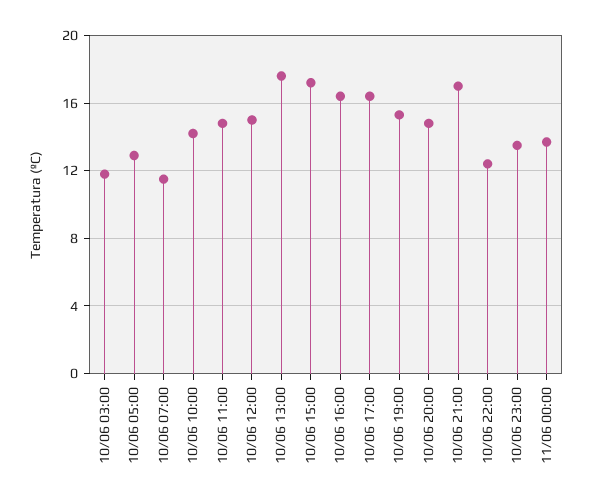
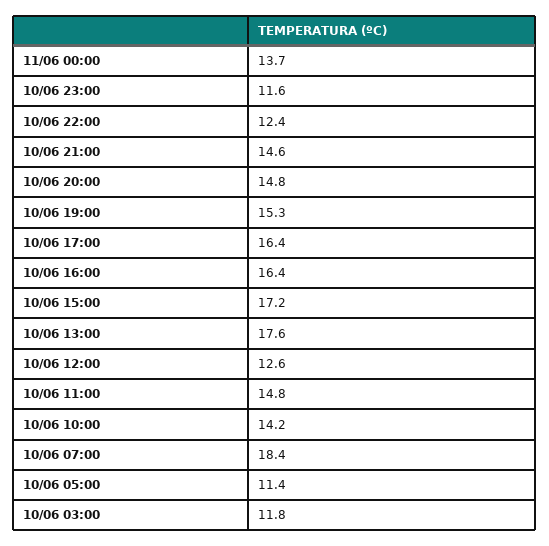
10/06 05:00: 13 -> 11.4
10/06 07:00: 11.5 -> 18.4
10/06 12:00: 15 -> 12.6
10/06 21:00: 17 -> 14.6
10/06 23:00: 13.5 -> 11.6

